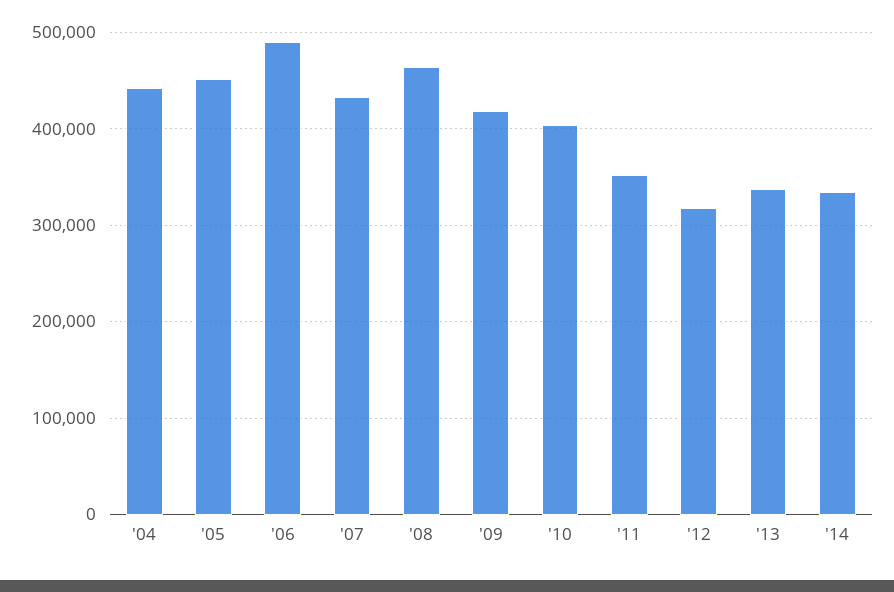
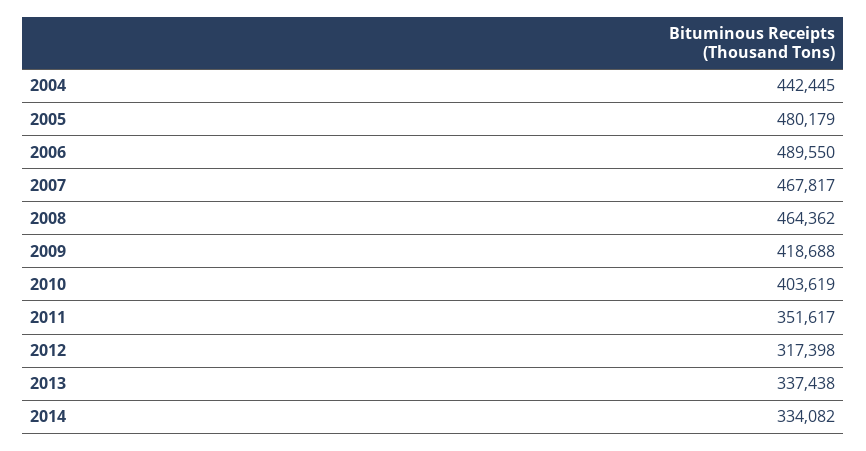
'05: 450000 -> 480179
'07: 430000 -> 467817

